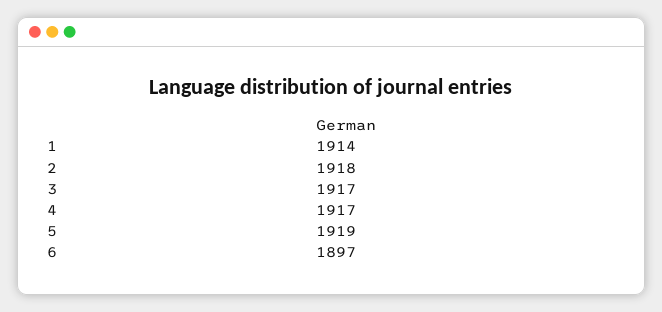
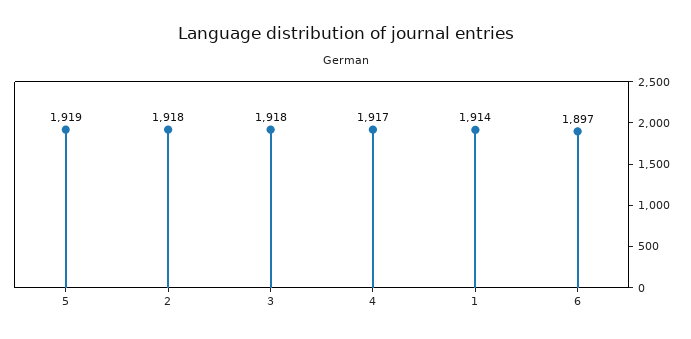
3: 1917 -> 1918

